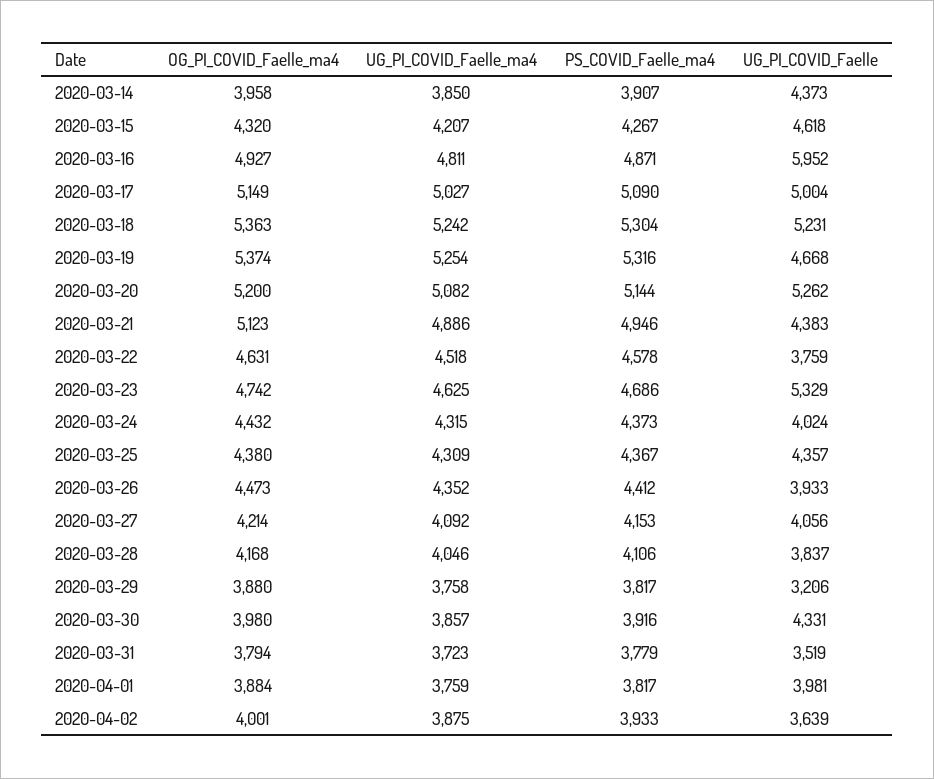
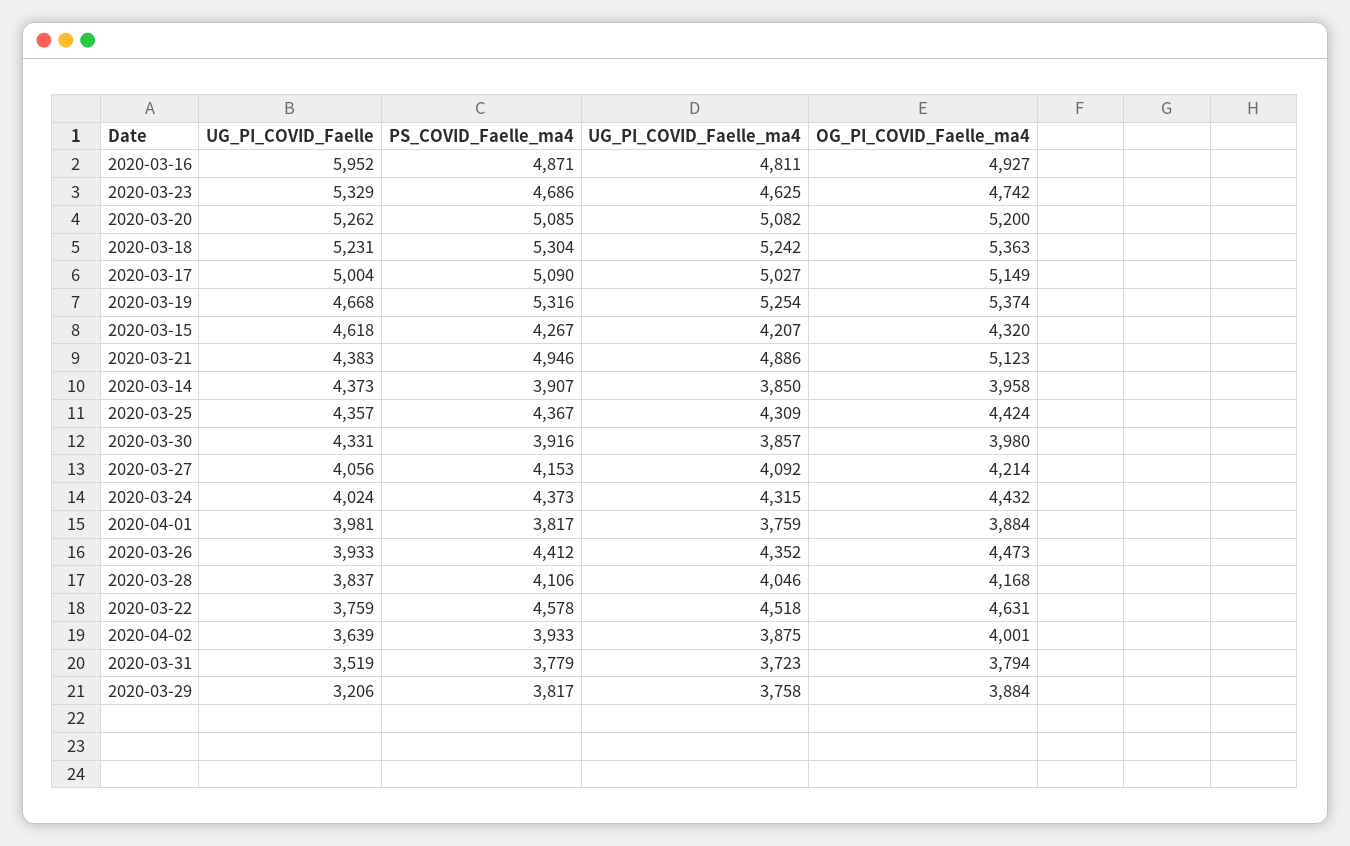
PS_COVID_Faelle_ma4, 2020-03-20: 5144 -> 5085
OG_PI_COVID_Faelle_ma4, 2020-03-25: 4380 -> 4424
OG_PI_COVID_Faelle_ma4, 2020-03-29: 3880 -> 3884

